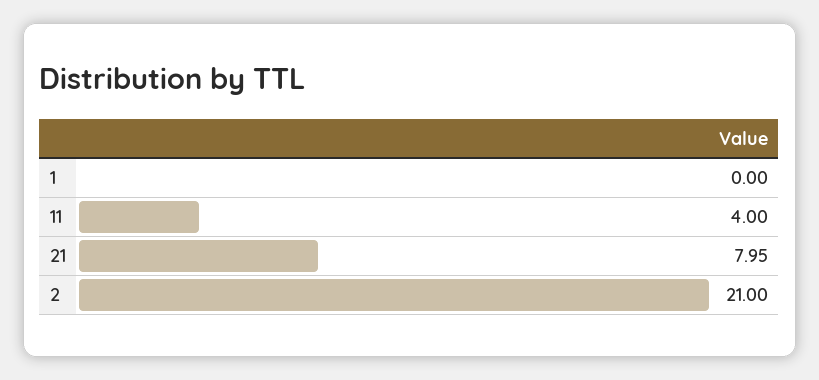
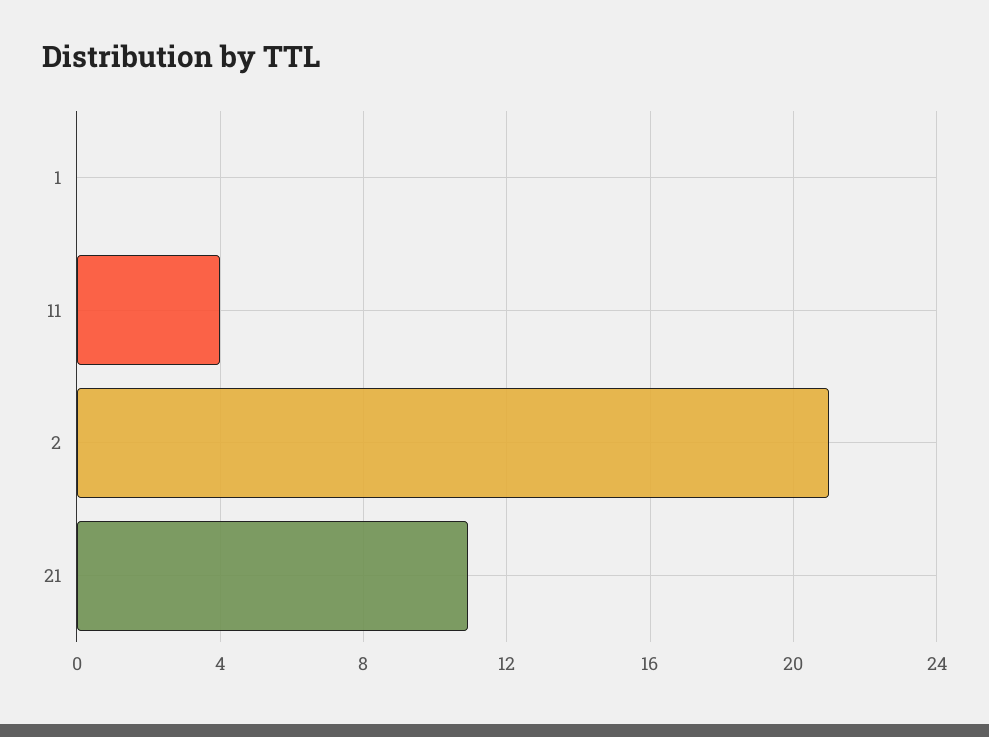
21: 7.95 -> 11

